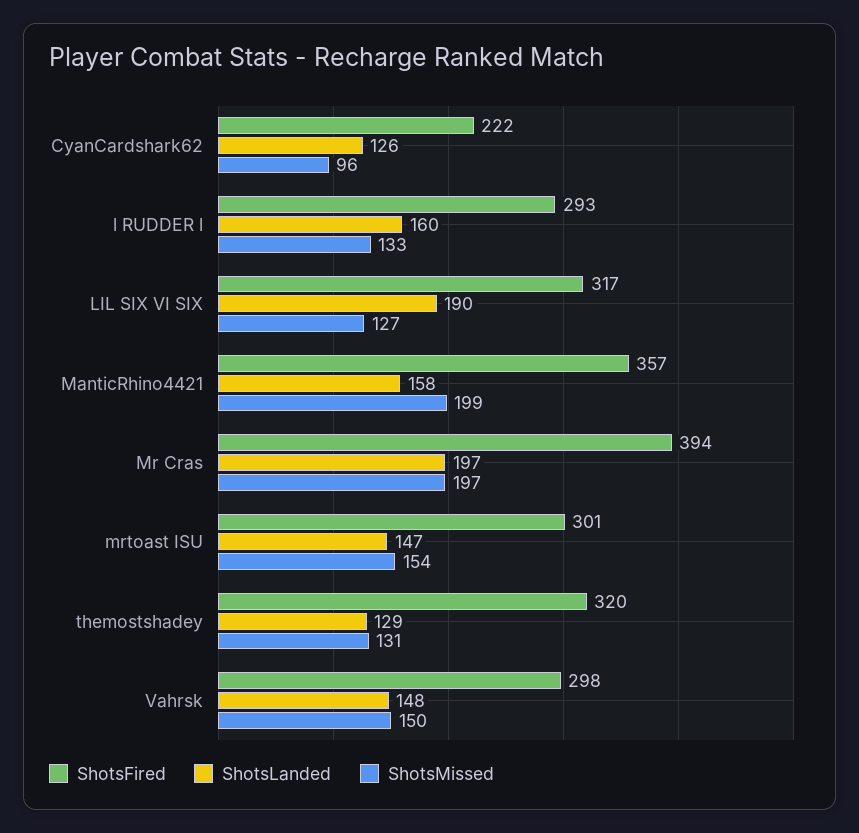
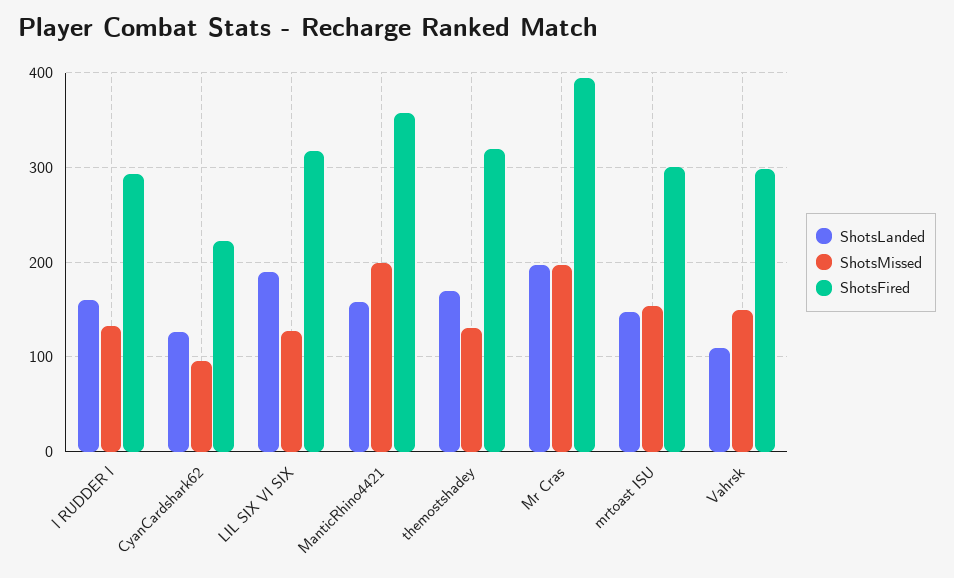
ShotsLanded, themostshadey: 129 -> 170
ShotsLanded, Vahrsk: 148 -> 110

